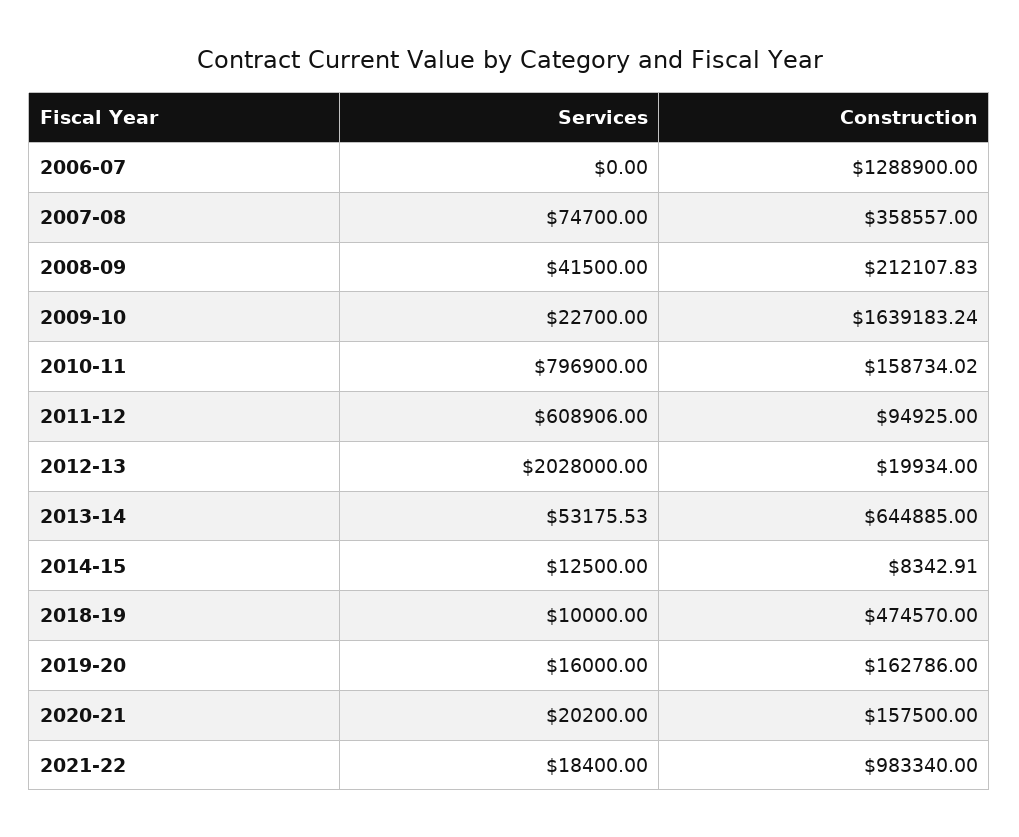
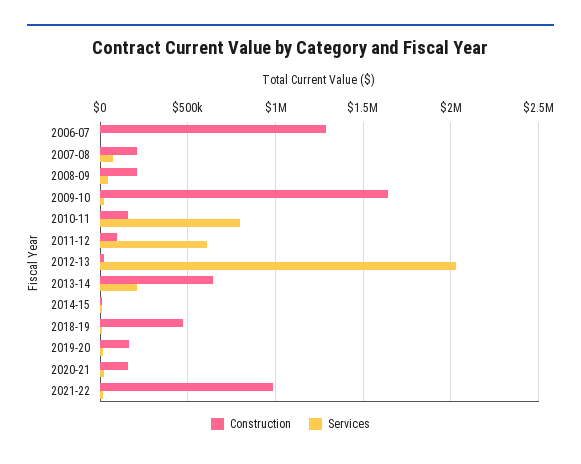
Construction, 2007-08: 358557 -> 200000
Services, 2013-14: 53175.53 -> 200000

